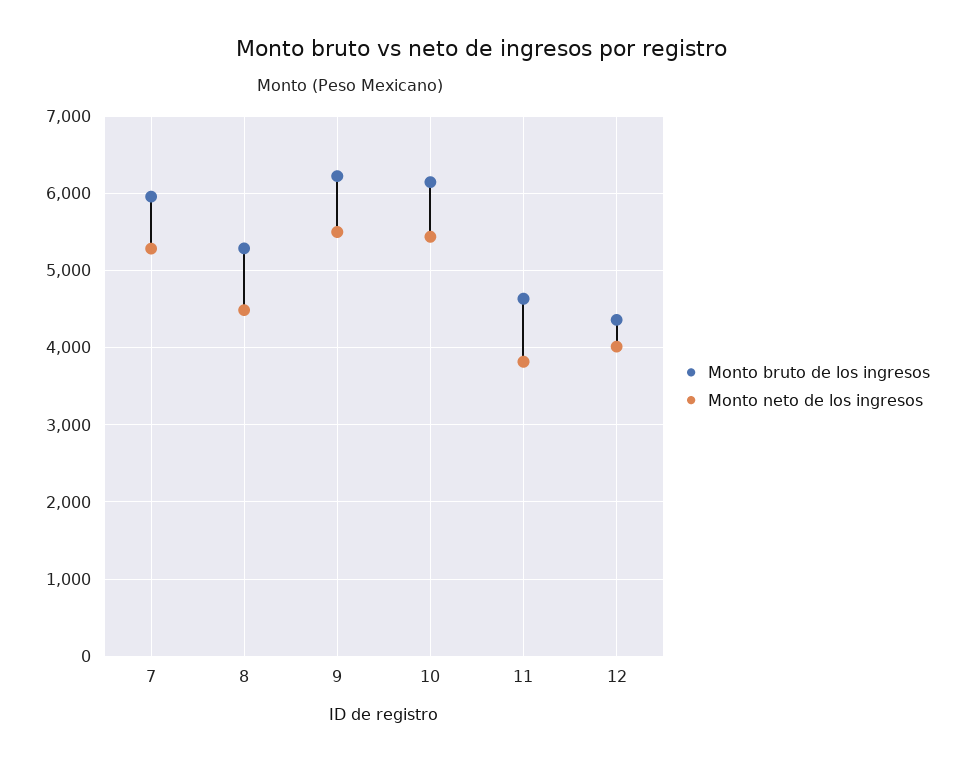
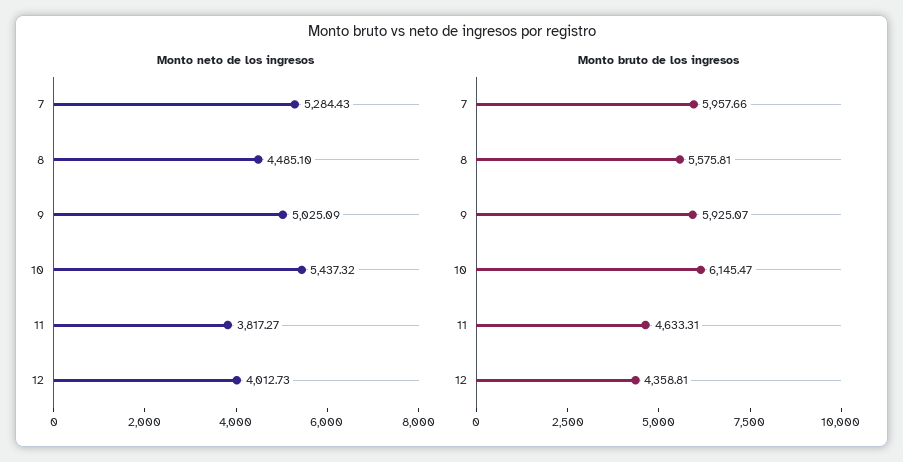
Monto bruto de los ingresos, 8: 5300 -> 5575.81
Monto bruto de los ingresos, 9: 6200 -> 5925.07
Monto neto de los ingresos, 9: 5500 -> 5025.09

